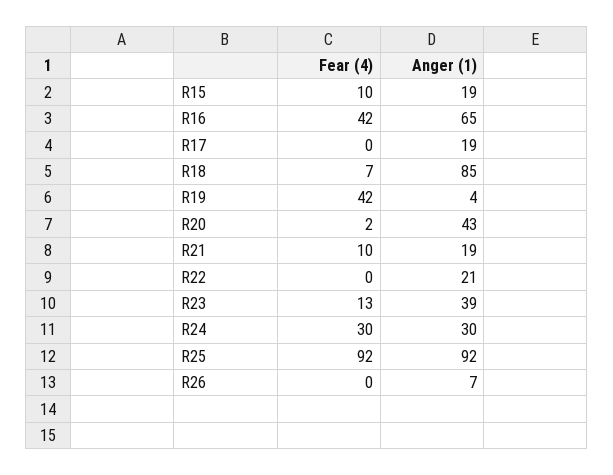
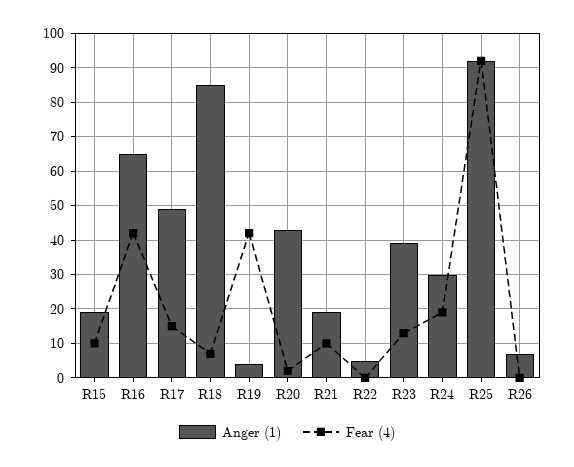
Fear (4), R17: 0 -> 15
Anger (1), R17: 19 -> 50
Anger (1), R22: 21 -> 5
Fear (4), R24: 30 -> 20

